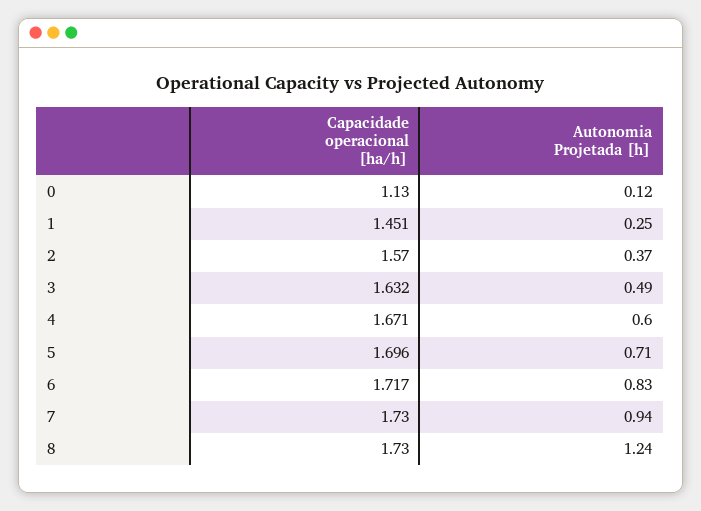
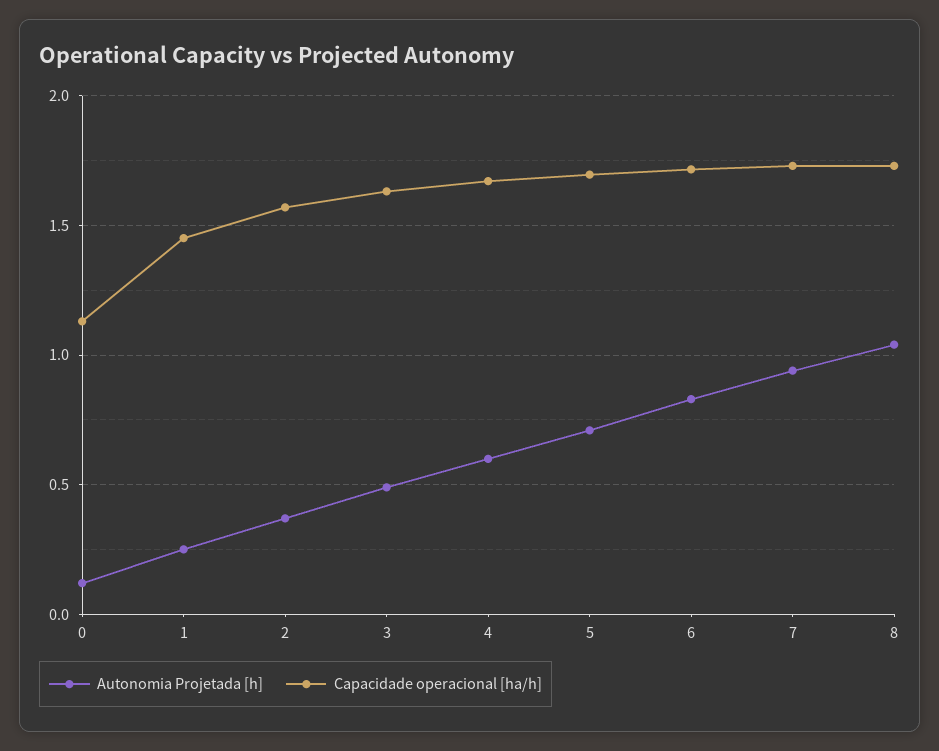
Autonomia Projetada [h], 8: 1.24 -> 1.05

